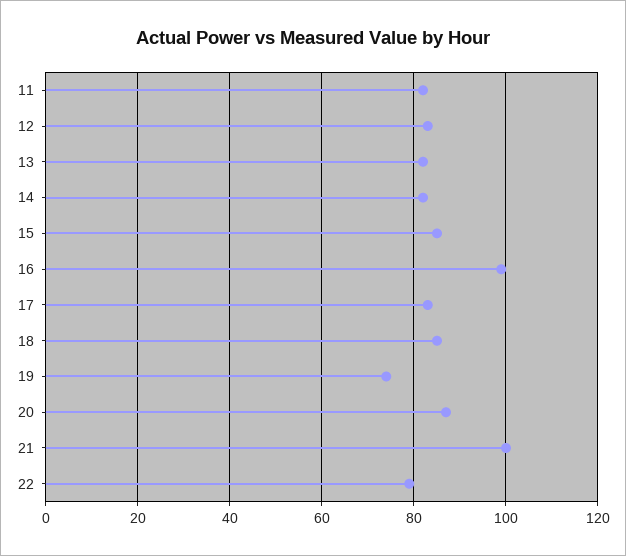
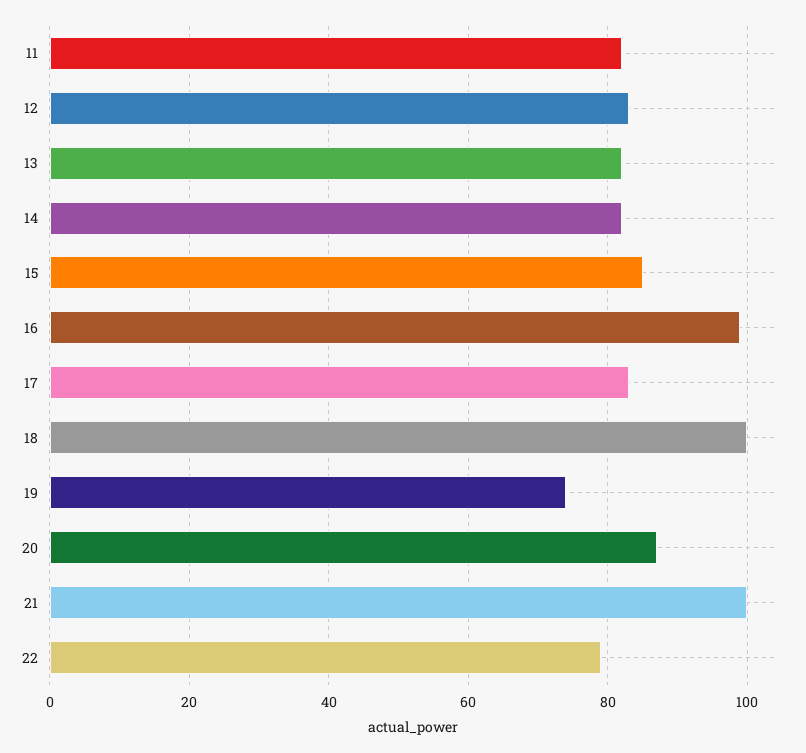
18: 85 -> 100

